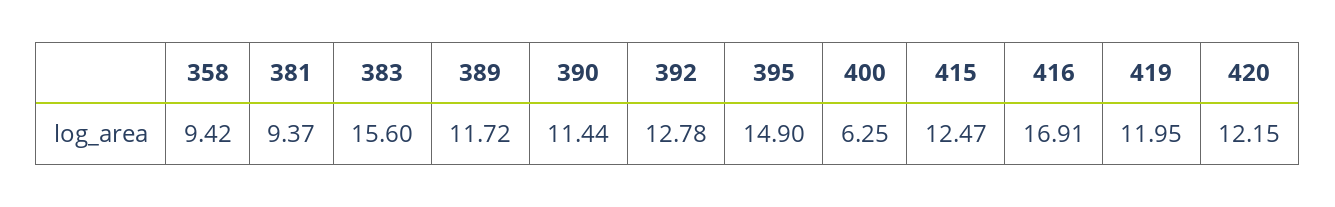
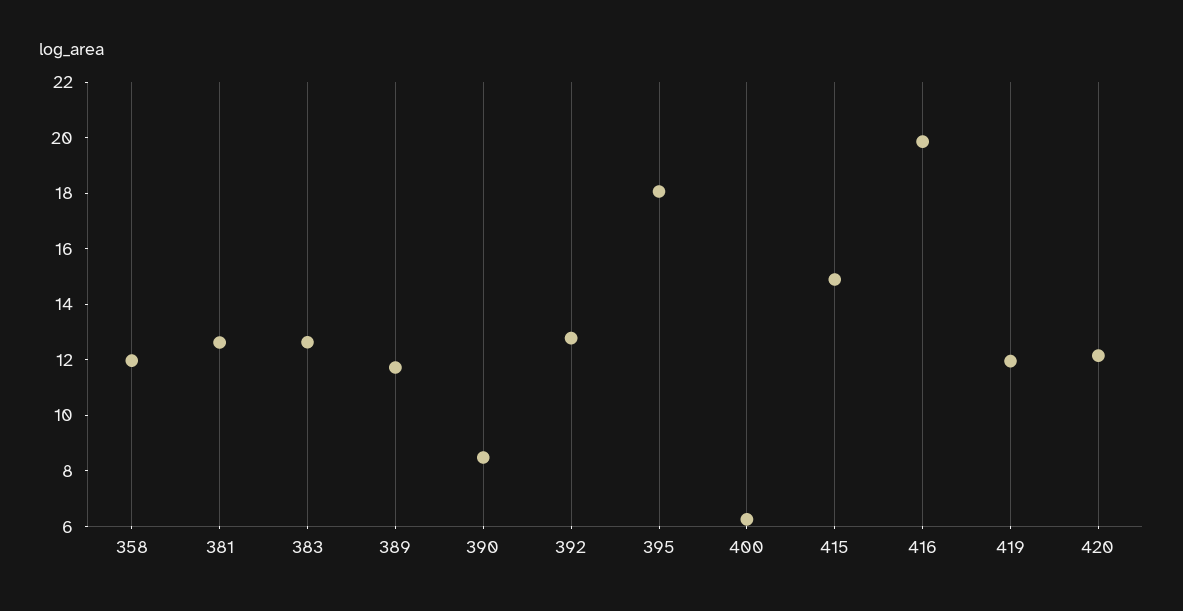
358: 9.42 -> 12
381: 9.37 -> 12.5
383: 15.6 -> 12.5
390: 11.44 -> 8.5
395: 14.9 -> 18
415: 12.47 -> 15
416: 16.91 -> 20

